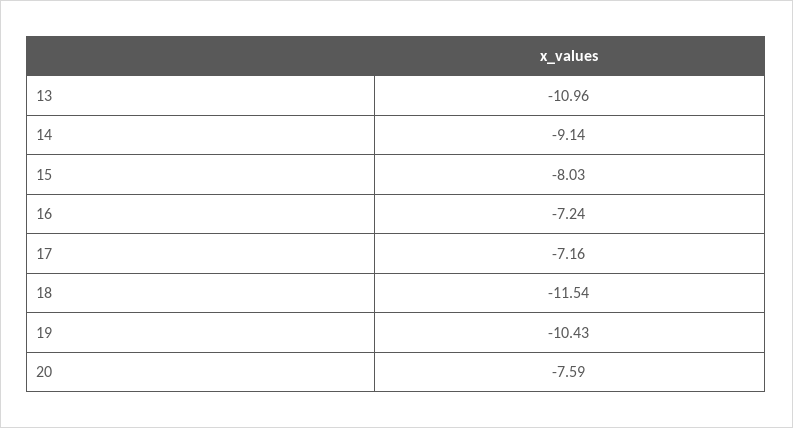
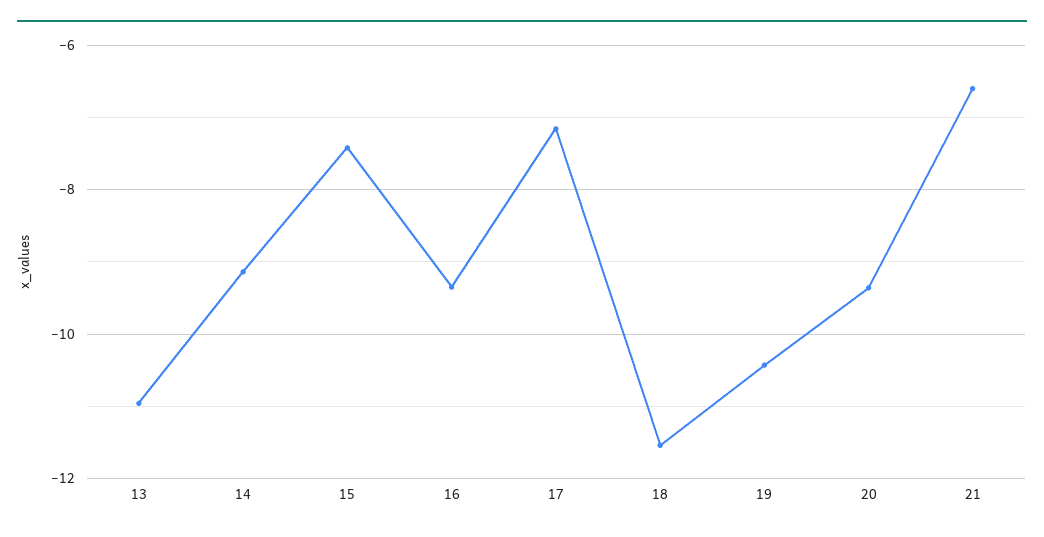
15: -8.03 -> -7.4
16: -7.24 -> -9.4
20: -7.59 -> -9.4
21: none -> -6.6

